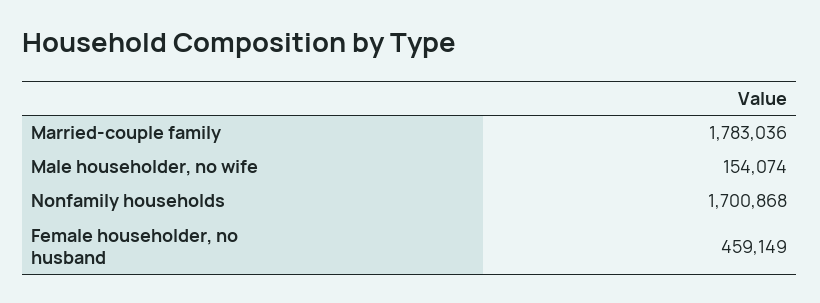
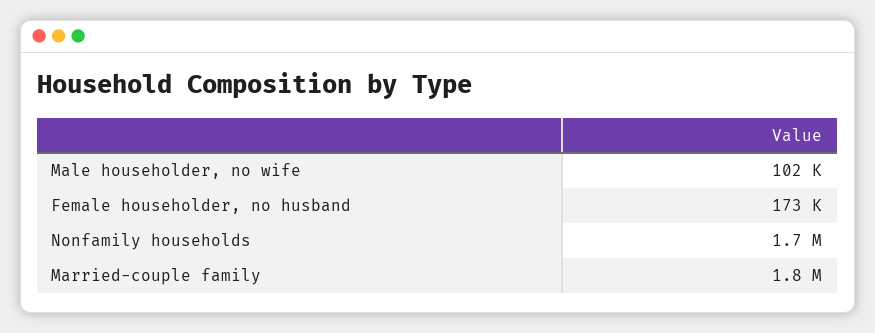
Male householder, no wife: 154074 -> 102000
Female householder, no husband: 459149 -> 173000

